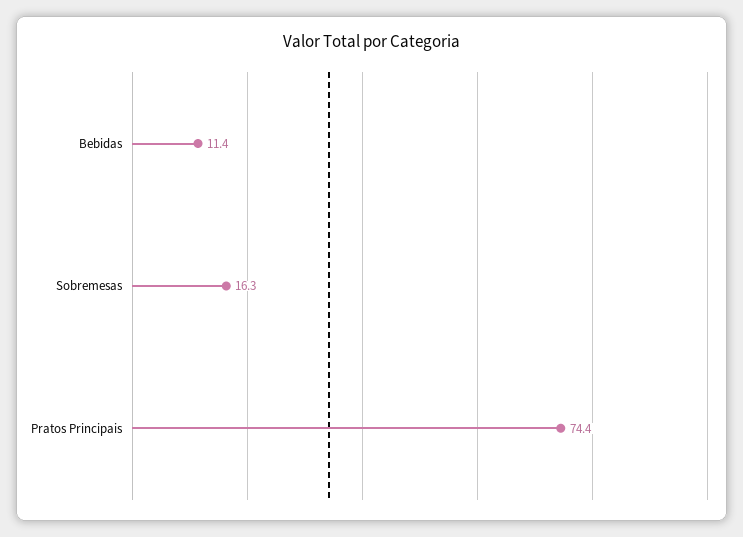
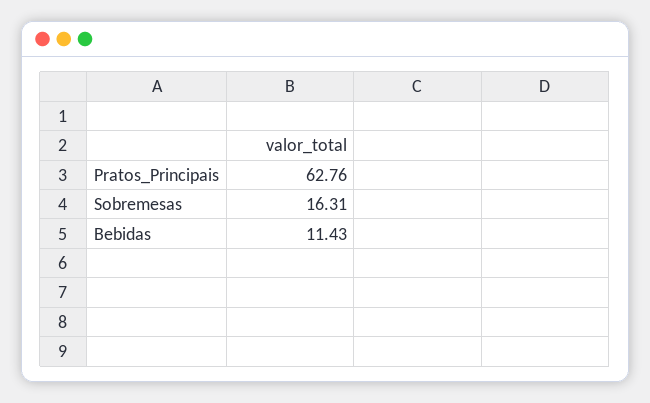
Pratos Principais: 74.4 -> 62.76

